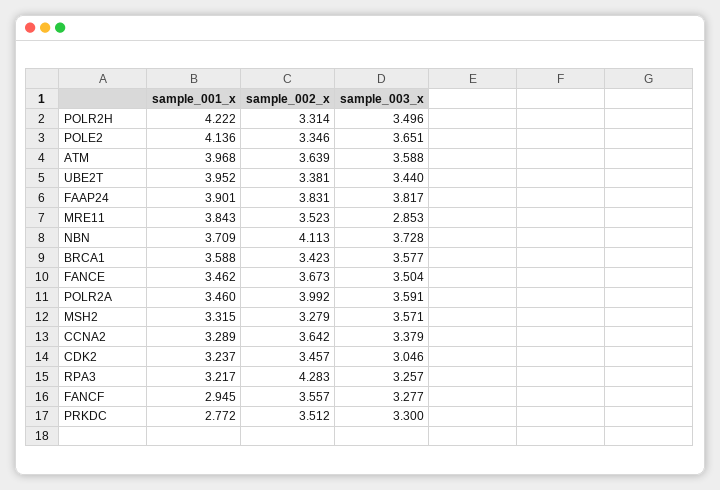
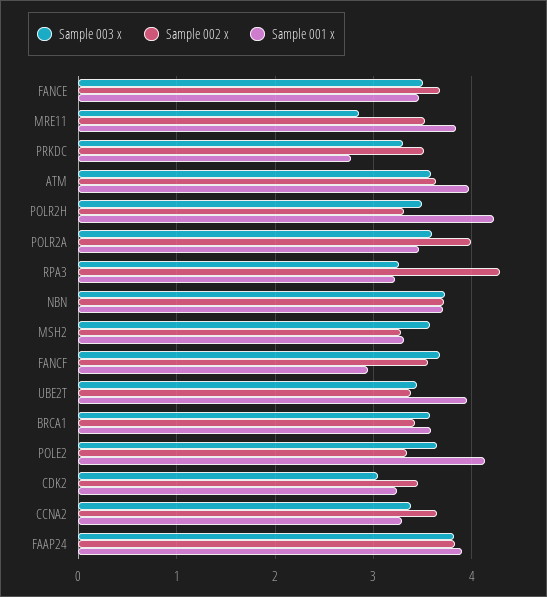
sample_002_x, NBN: 4.113 -> 3.7
sample_003_x, FANCF: 3.277 -> 3.7

